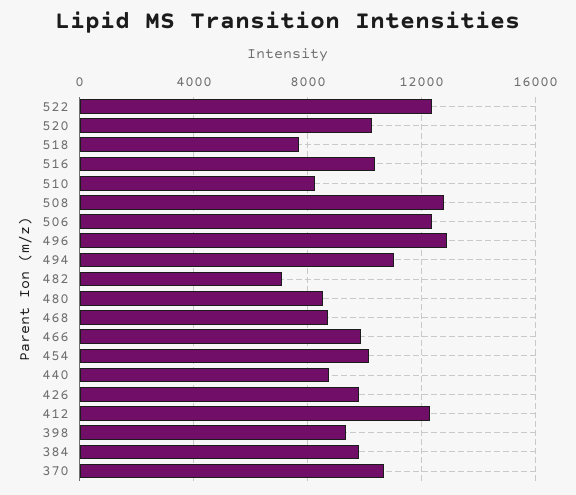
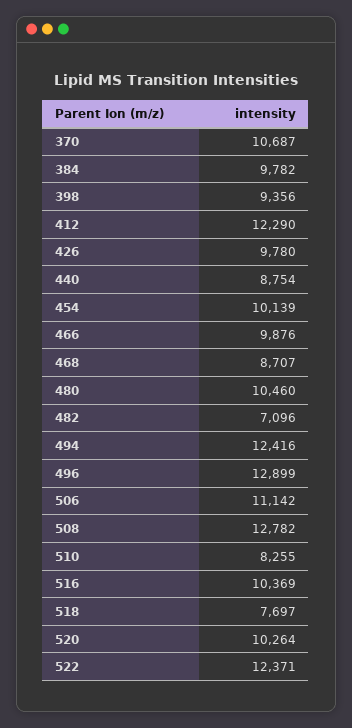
506: 12500 -> 11142
494: 11000 -> 12416
480: 8500 -> 10460

